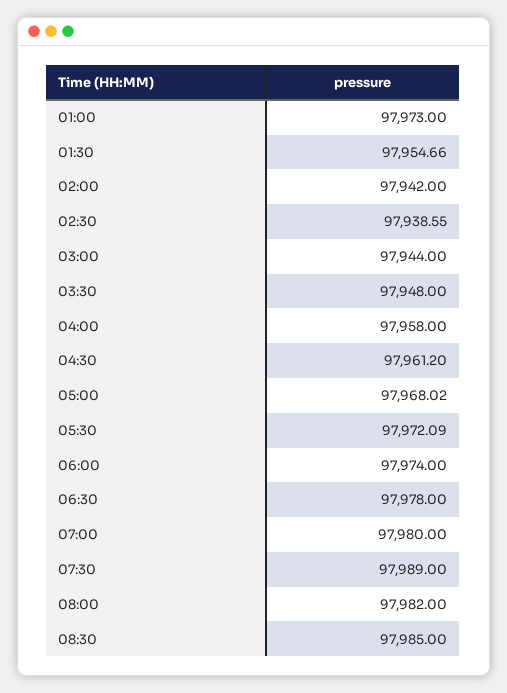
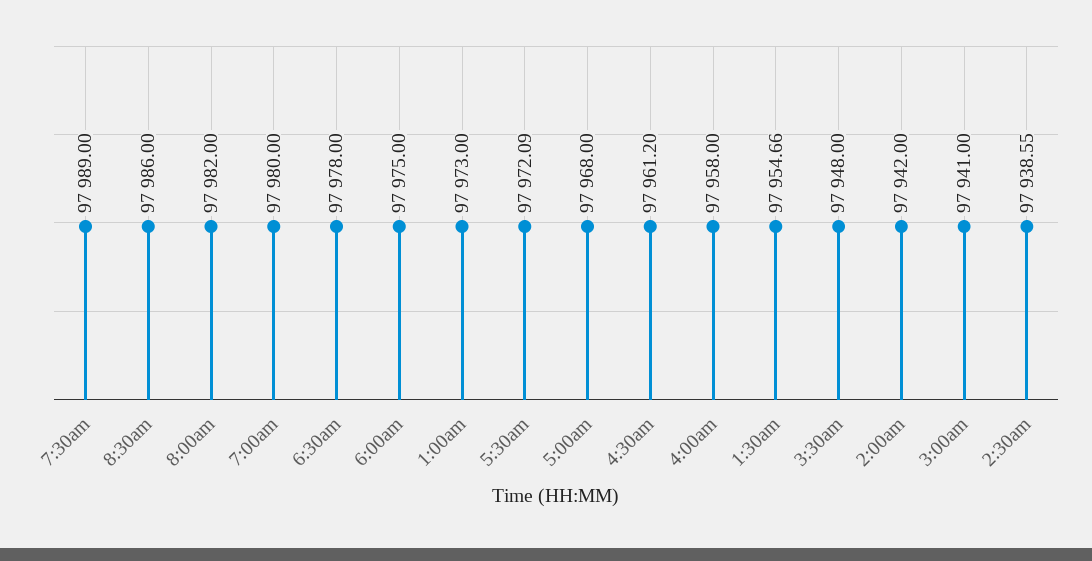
03:00: 97944 -> 97941
05:00: 97968.02 -> 97968
06:00: 97974 -> 97975
08:30: 97985 -> 97986

